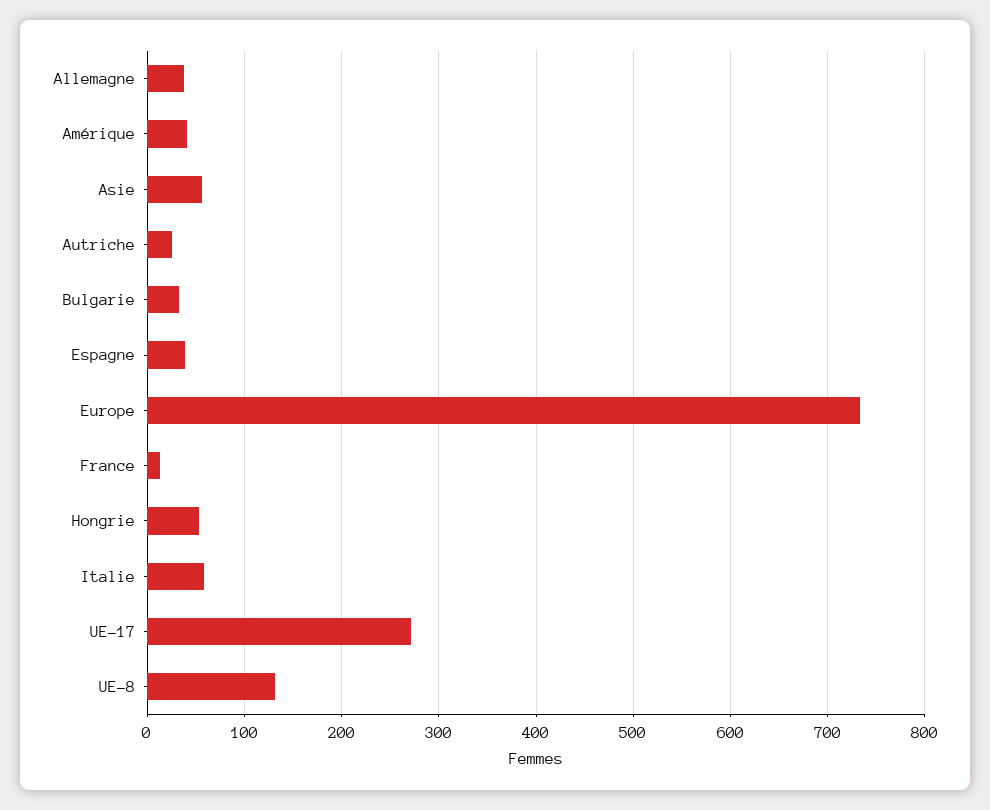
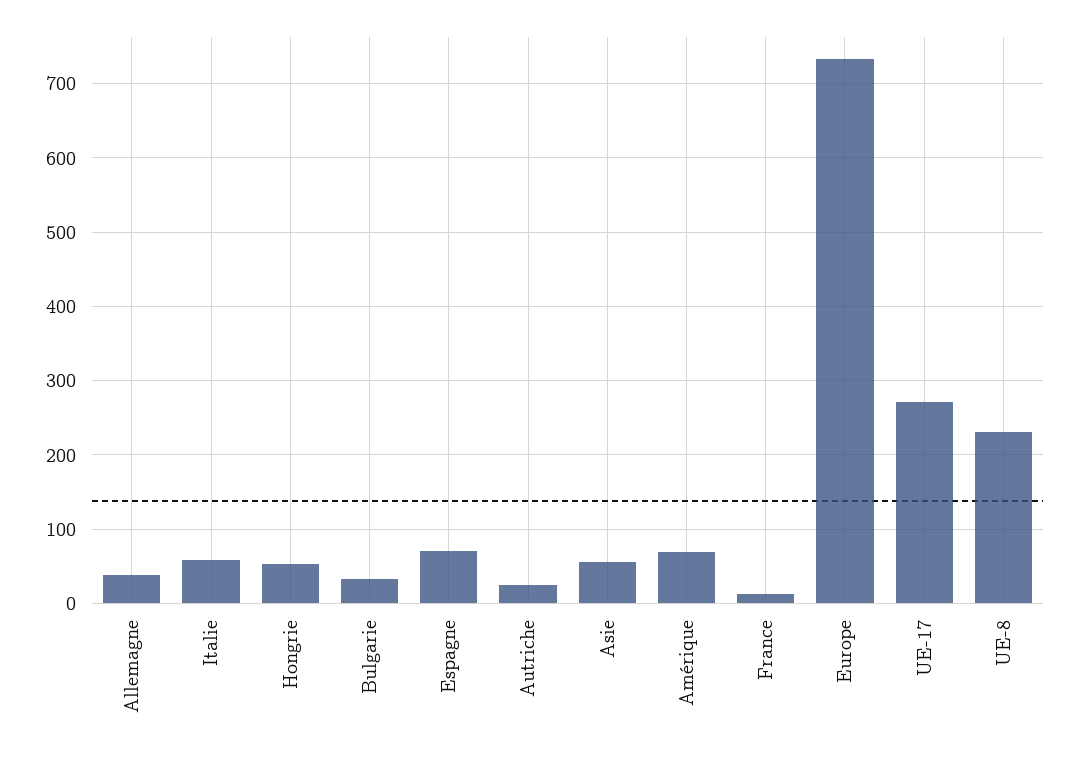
Amérique: 40 -> 70
Espagne: 40 -> 70
UE-8: 130 -> 230

